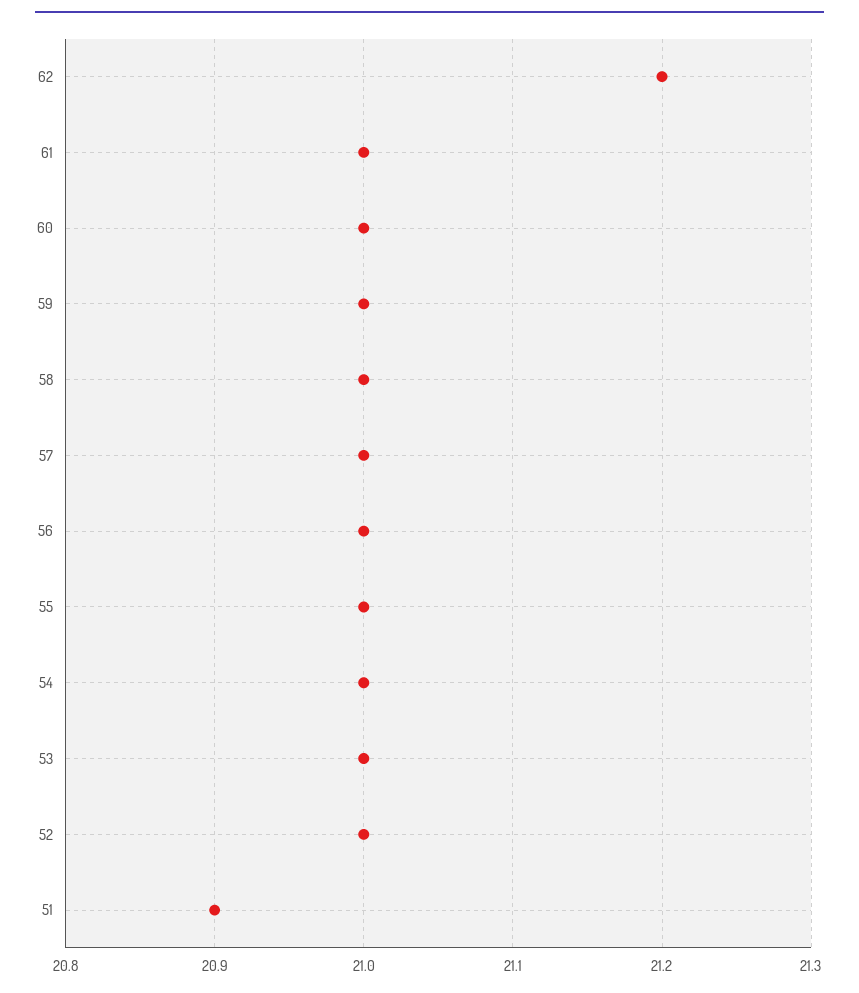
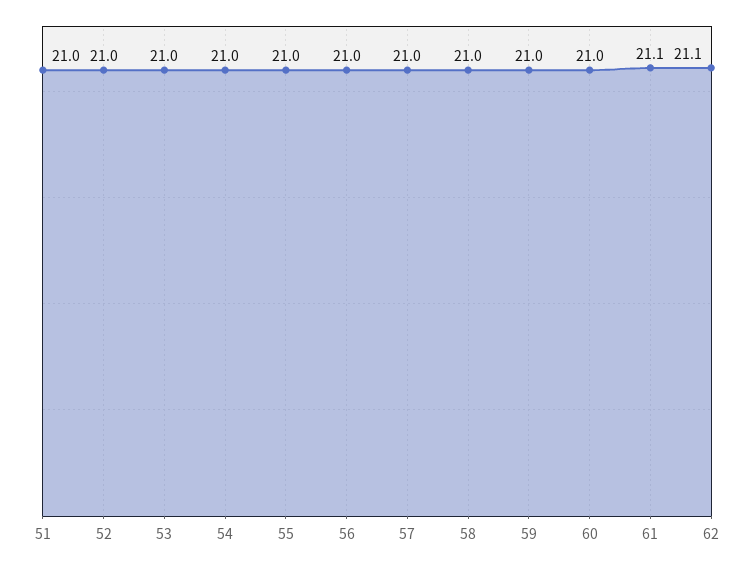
62: 21.2 -> 21.1
61: 21 -> 21.1
51: 20.9 -> 21

